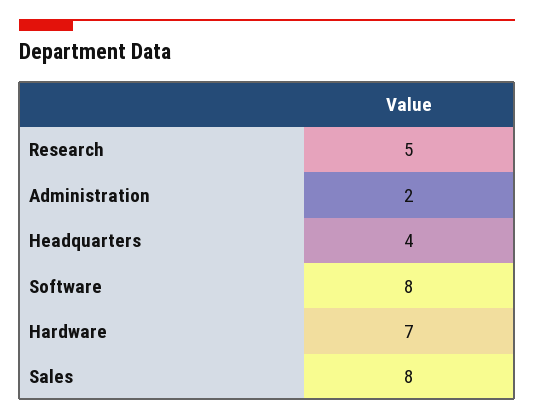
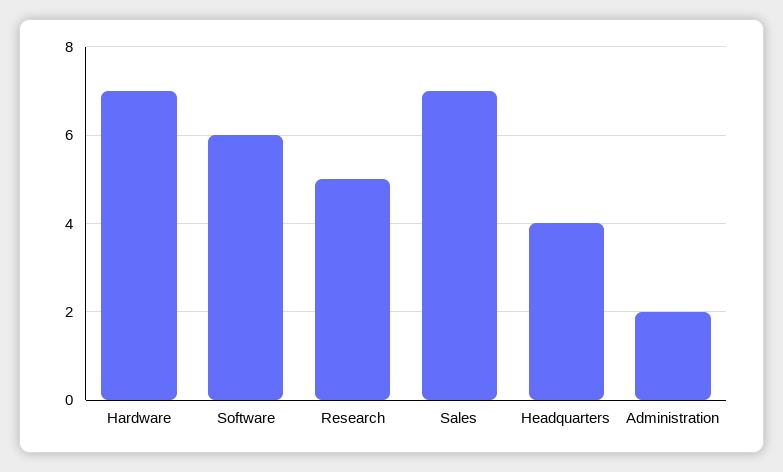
Software: 8 -> 6
Sales: 8 -> 7

